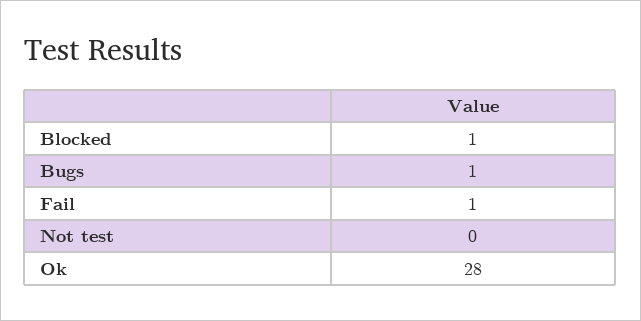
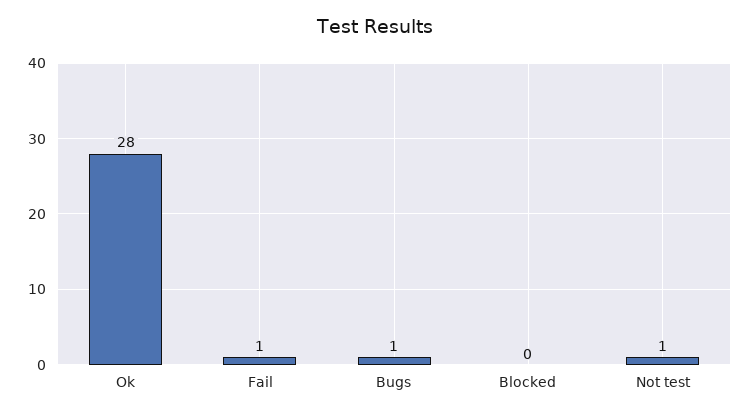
Blocked: 1 -> 0
Not test: 0 -> 1

